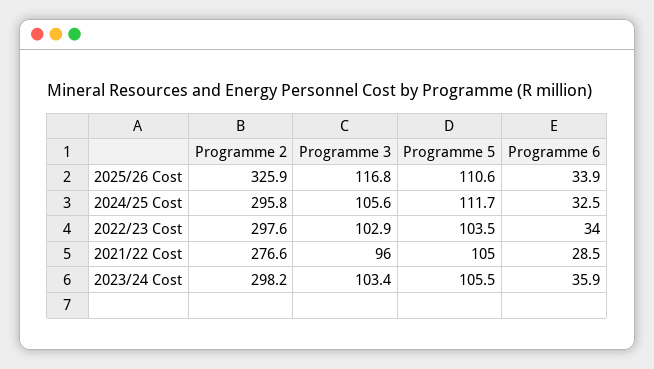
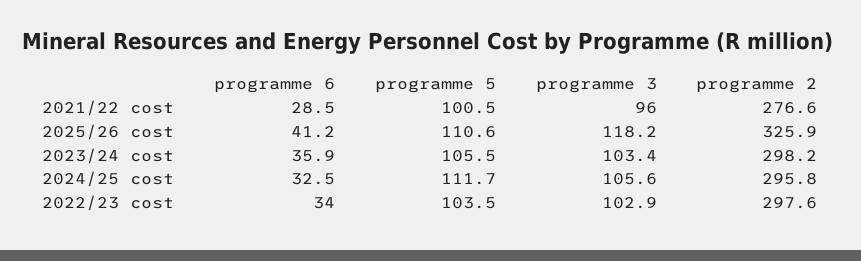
Programme 3, 2025/26 Cost: 116.8 -> 118.2
Programme 6, 2025/26 Cost: 33.9 -> 41.2
Programme 5, 2021/22 Cost: 105 -> 100.5

